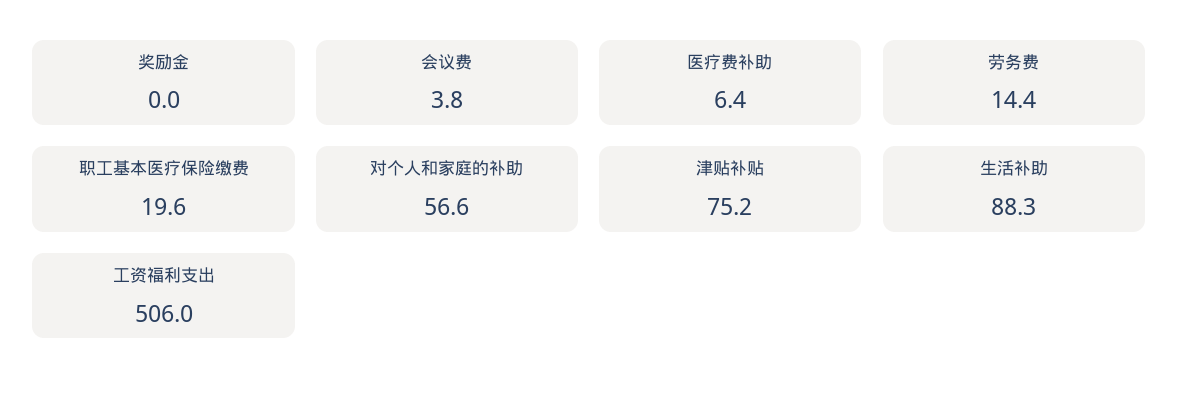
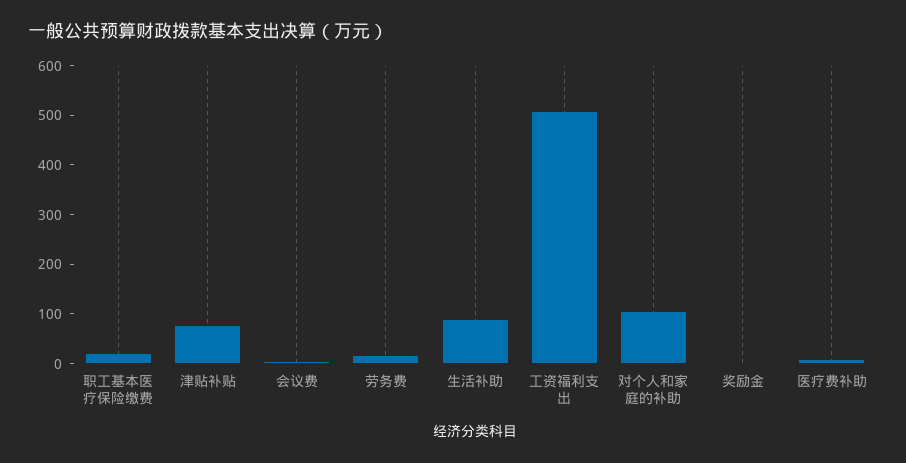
对个人和家庭的补助: 56.6 -> 100

